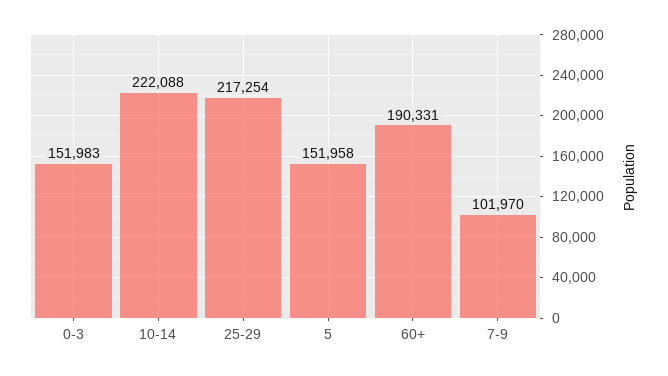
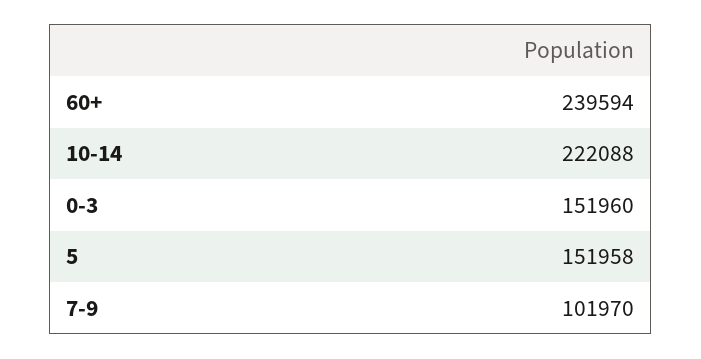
0-3: 151983 -> 151960
25-29: 217254 -> none
60+: 190331 -> 239594

